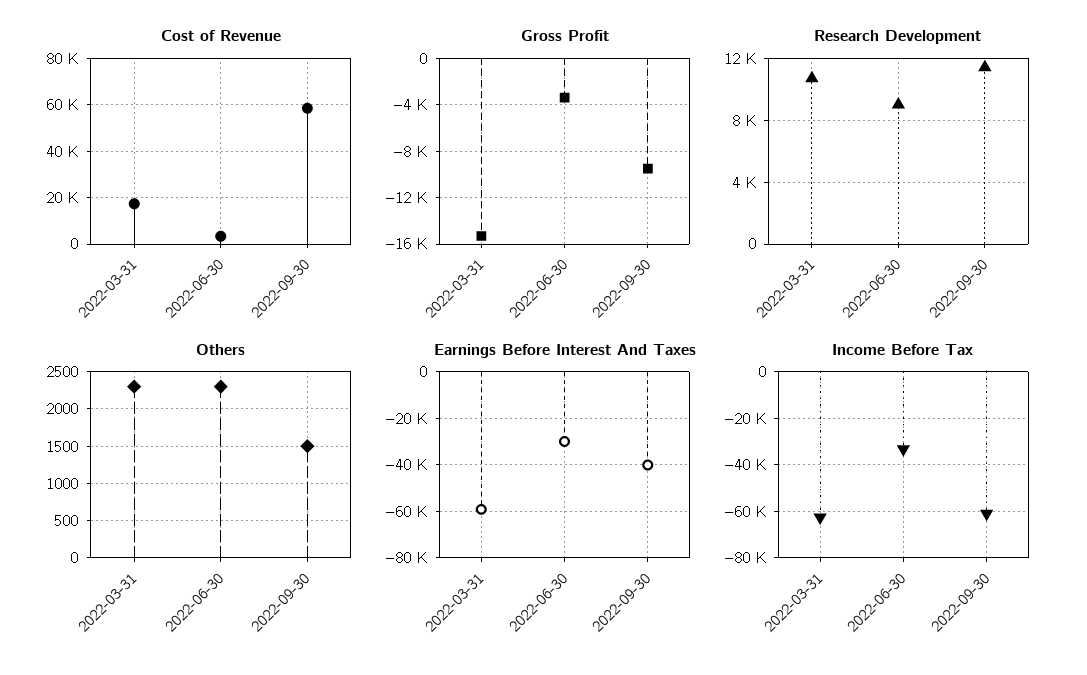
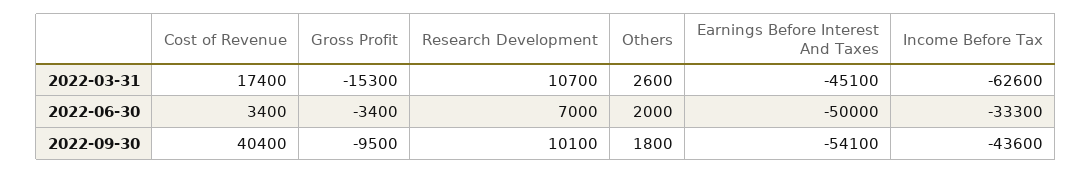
Cost of Revenue, 2022-09-30: 60000 -> 40400
Research Development, 2022-06-30: 9000 -> 7000
Research Development, 2022-09-30: 11500 -> 10100
Others, 2022-03-31: 2300 -> 2600
Others, 2022-06-30: 2300 -> 2000
Others, 2022-09-30: 1500 -> 1800
Earnings Before Interest And Taxes, 2022-03-31: -60000 -> -45100
Earnings Before Interest And Taxes, 2022-06-30: -30000 -> -50000
Earnings Before Interest And Taxes, 2022-09-30: -40000 -> -54100
Income Before Tax, 2022-09-30: -60000 -> -43600

